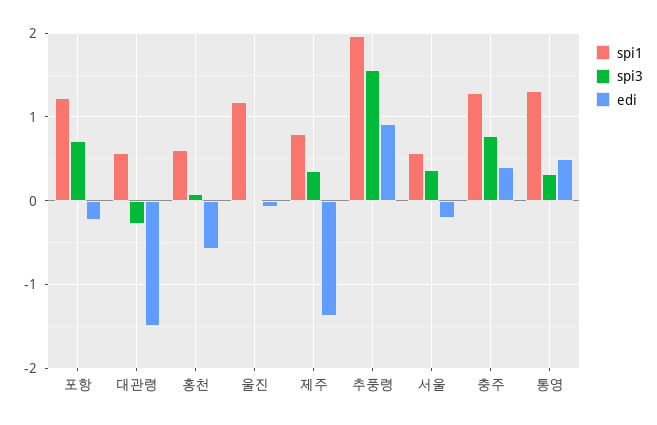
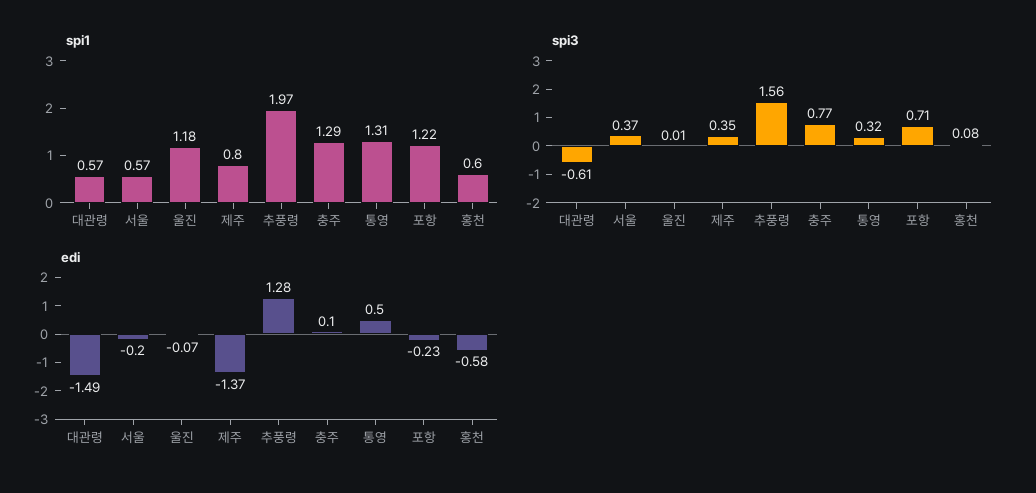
spi3, 대관령: -0.3 -> -0.61
edi, 추풍령: 0.9 -> 1.28
edi, 충주: 0.4 -> 0.1

